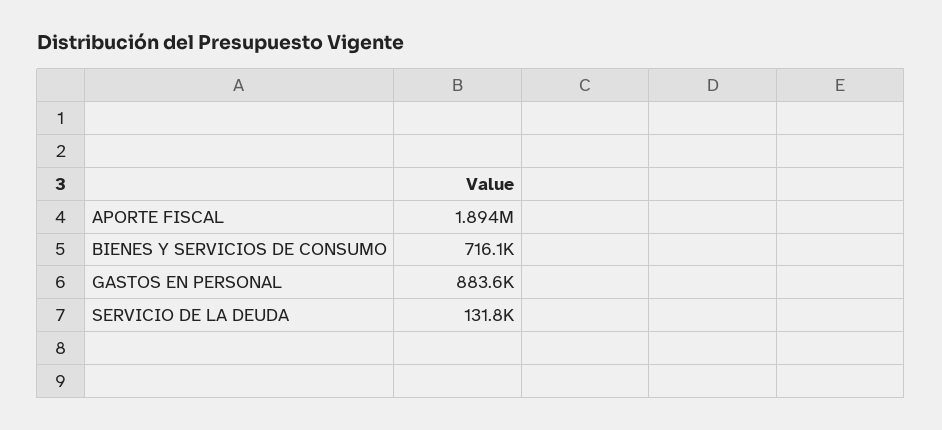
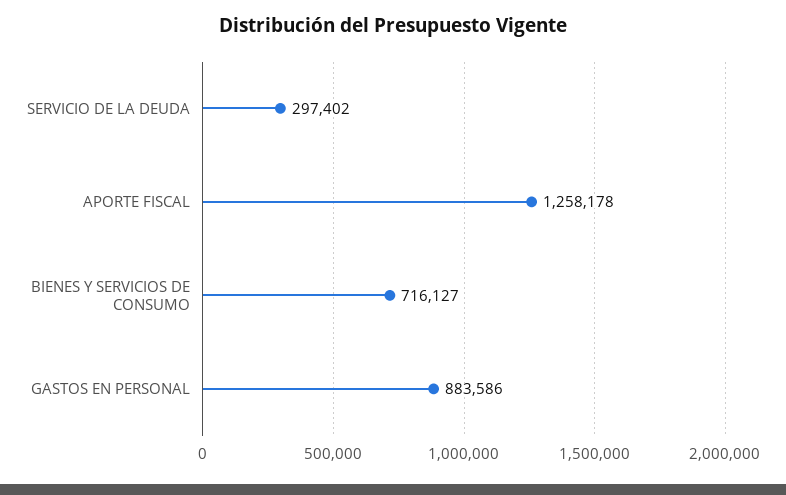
APORTE FISCAL: 1894000 -> 1258178
SERVICIO DE LA DEUDA: 131800 -> 297402

